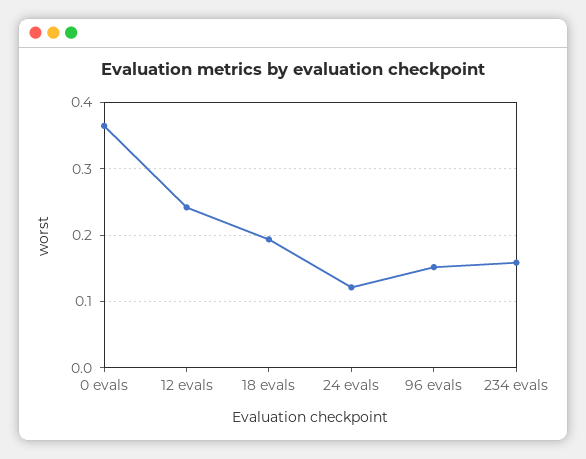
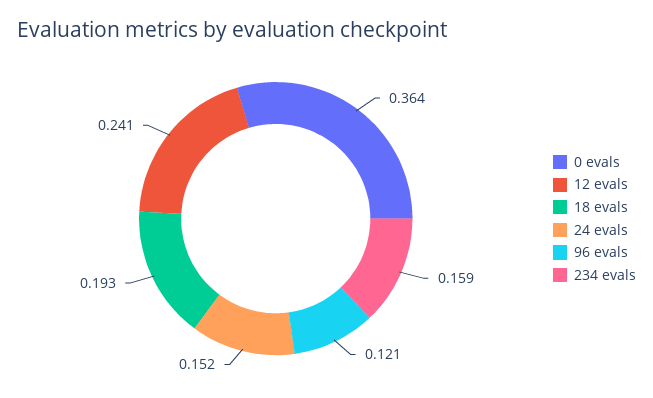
24 evals: 0.12 -> 0.152
96 evals: 0.15 -> 0.121

